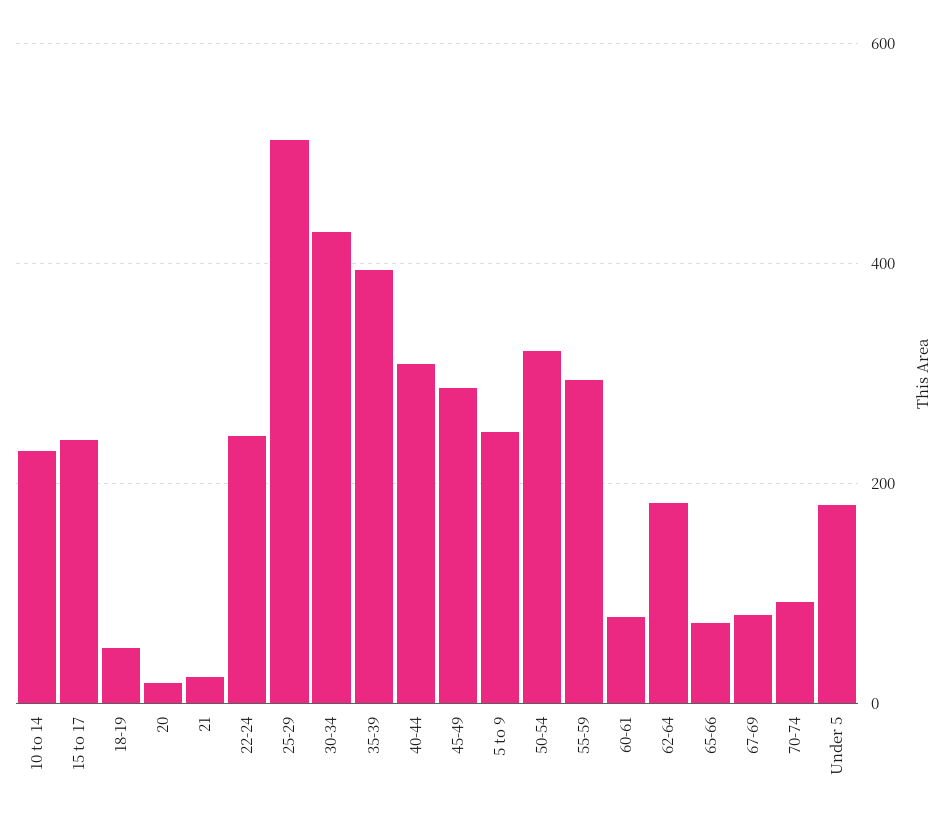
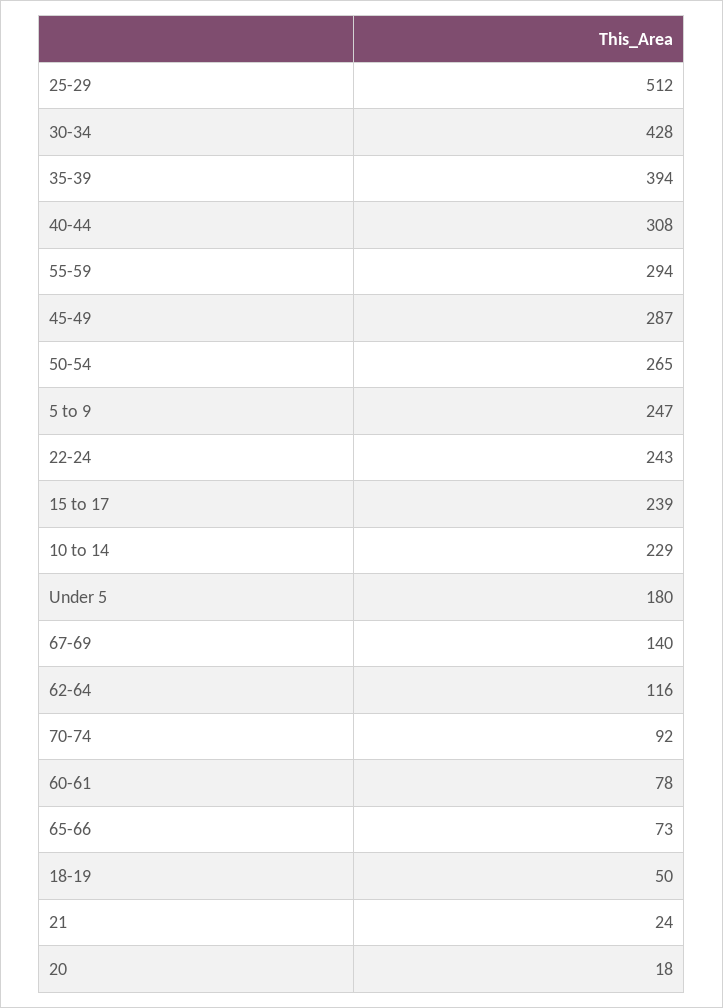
50-54: 320 -> 265
62-64: 180 -> 116
67-69: 80 -> 140

